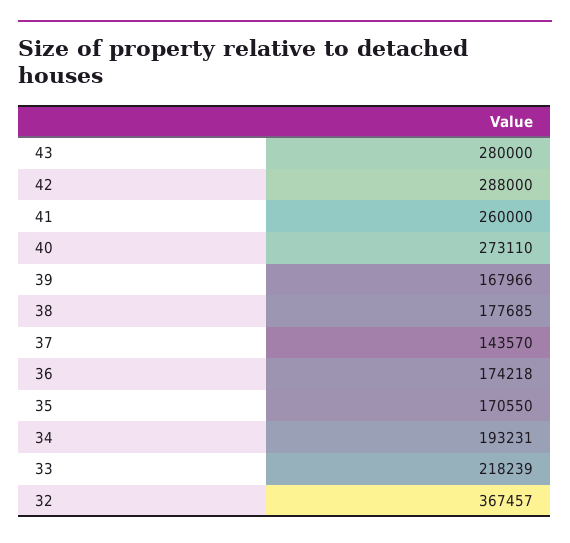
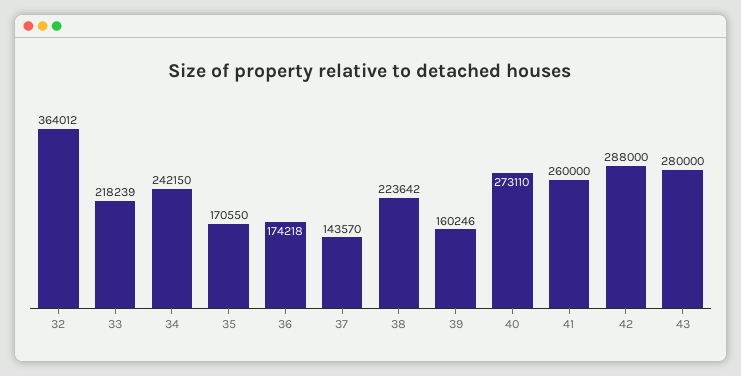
39: 167966 -> 160246
38: 177685 -> 223642
34: 193231 -> 242150
32: 367457 -> 364012

